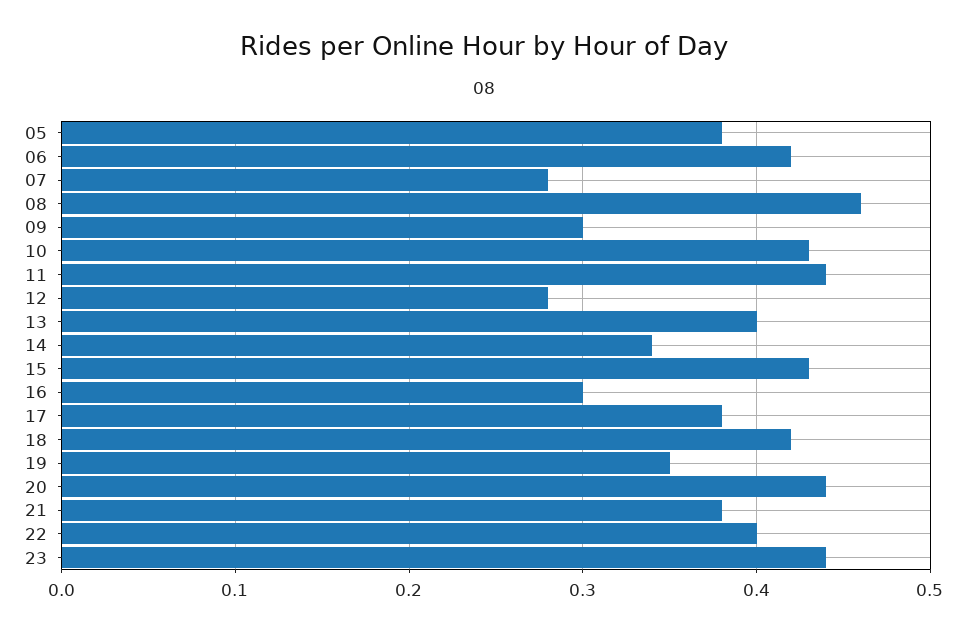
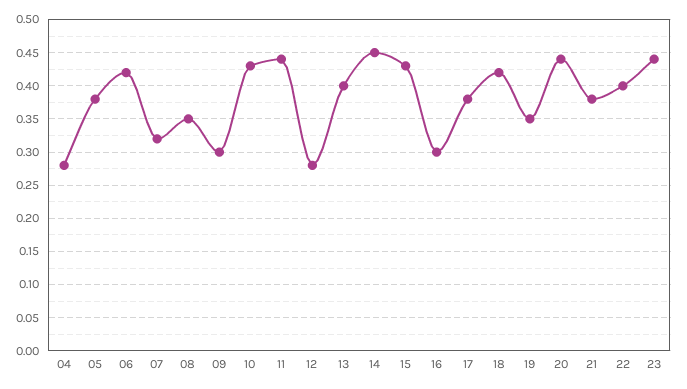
07: 0.28 -> 0.32
08: 0.46 -> 0.35
14: 0.34 -> 0.45
04: none -> 0.28

